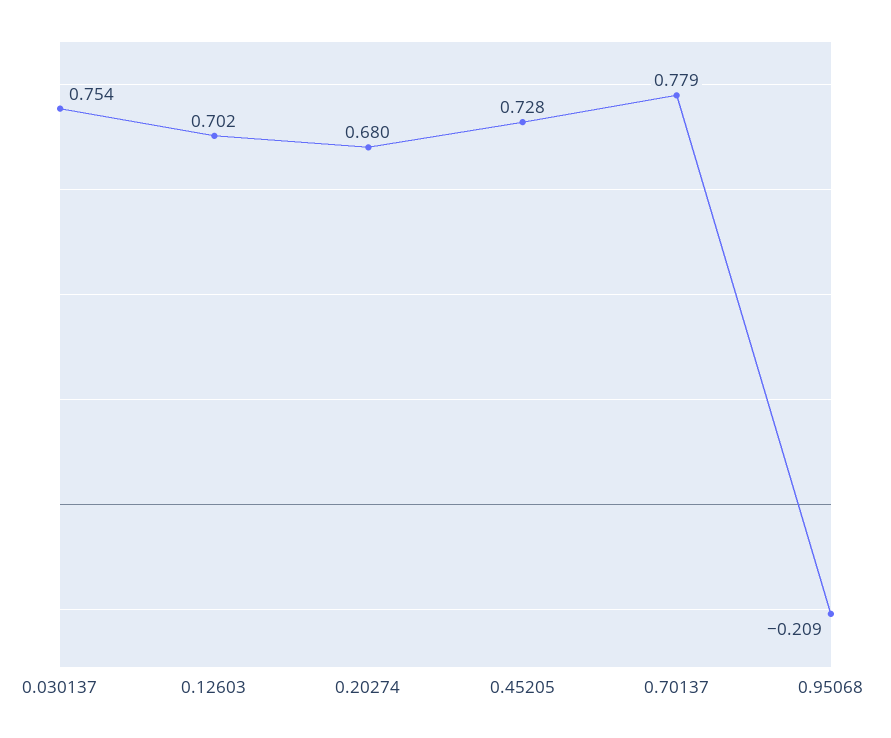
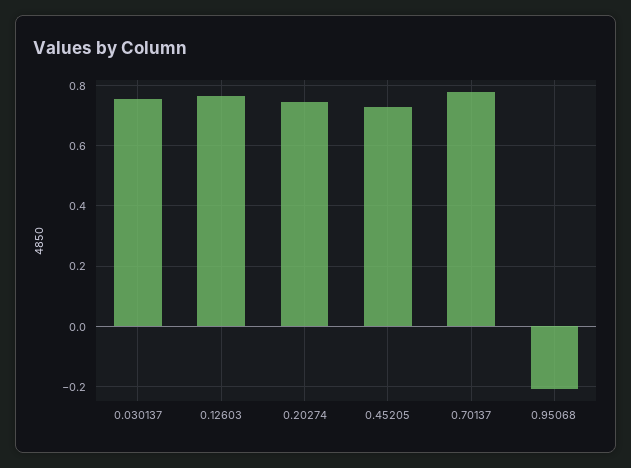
0.12603: 0.702 -> 0.76
0.20274: 0.68 -> 0.74

